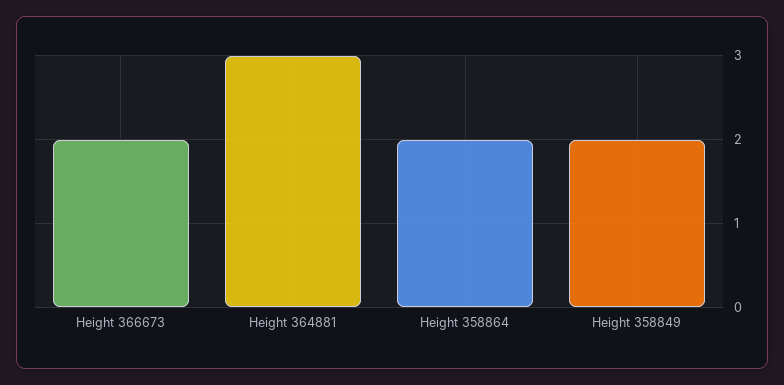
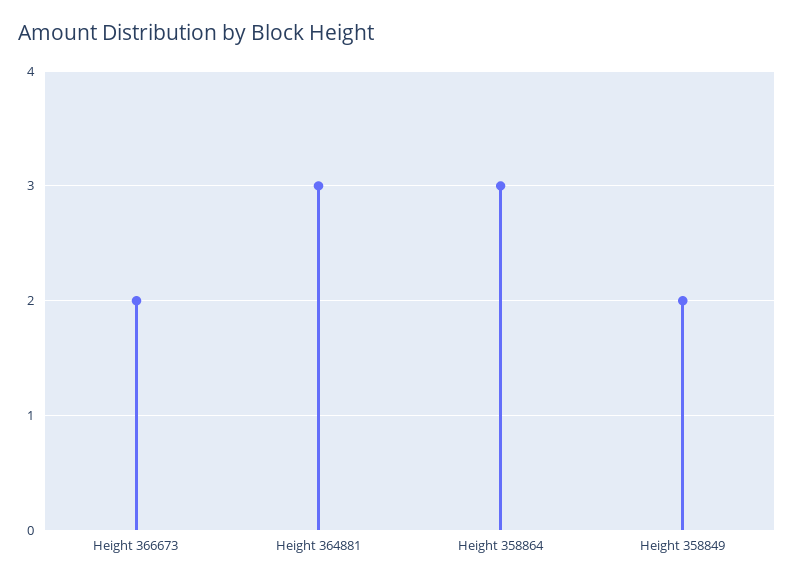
Height 358864: 2 -> 3

